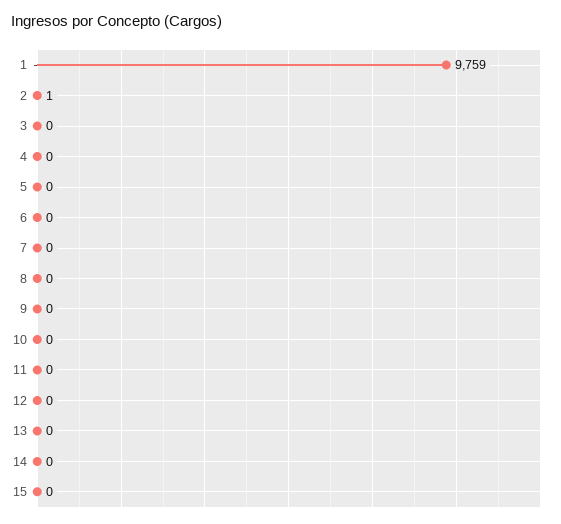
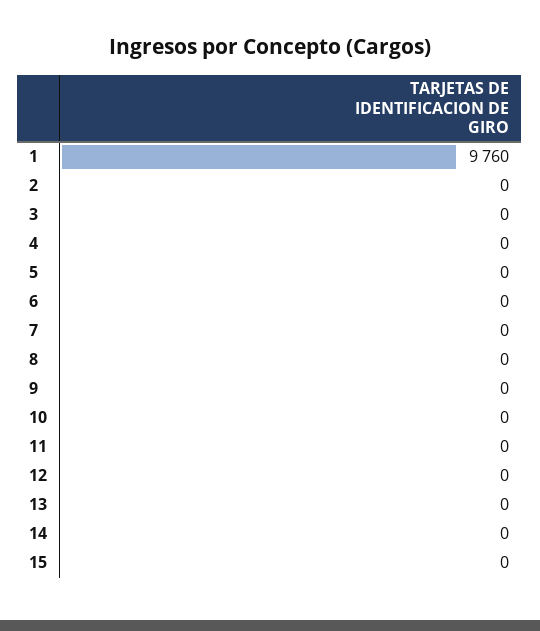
1: 9759 -> 9760
2: 1 -> 0

